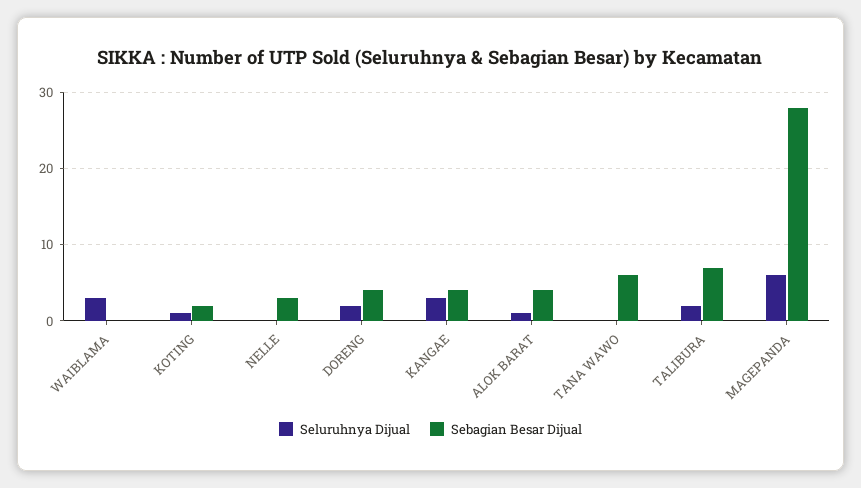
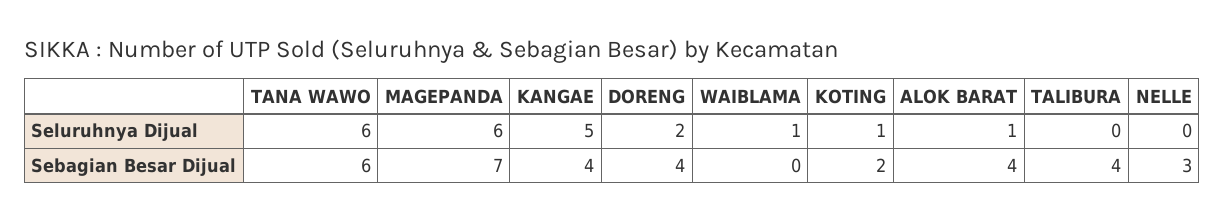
Seluruhnya Dijual, WAIBLAMA: 3 -> 1
Seluruhnya Dijual, KANGAE: 3 -> 5
Seluruhnya Dijual, TANA WAWO: 0 -> 6
Seluruhnya Dijual, TALIBURA: 2 -> 0
Sebagian Besar Dijual, TALIBURA: 7 -> 4
Sebagian Besar Dijual, MAGEPANDA: 28 -> 7

